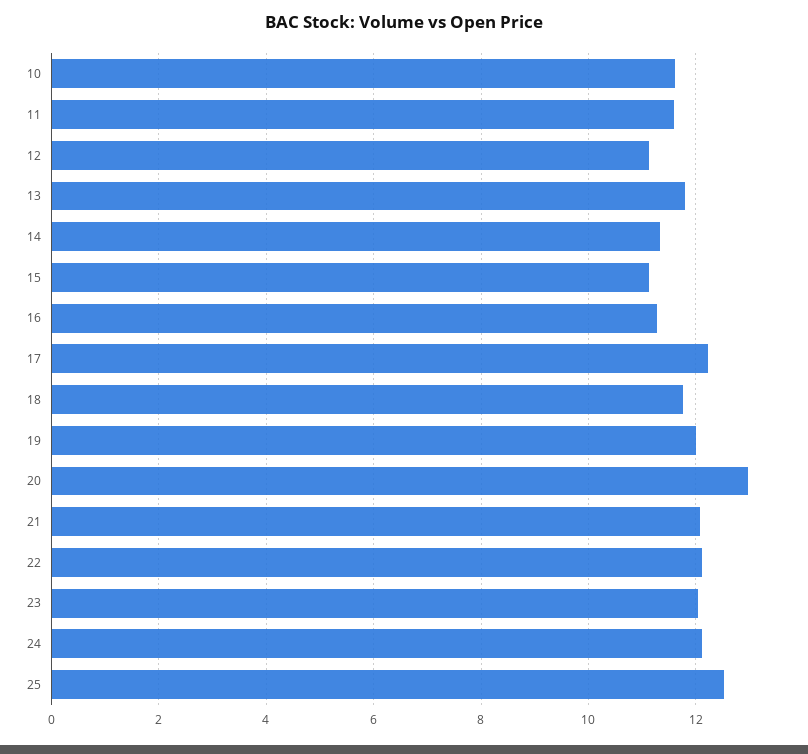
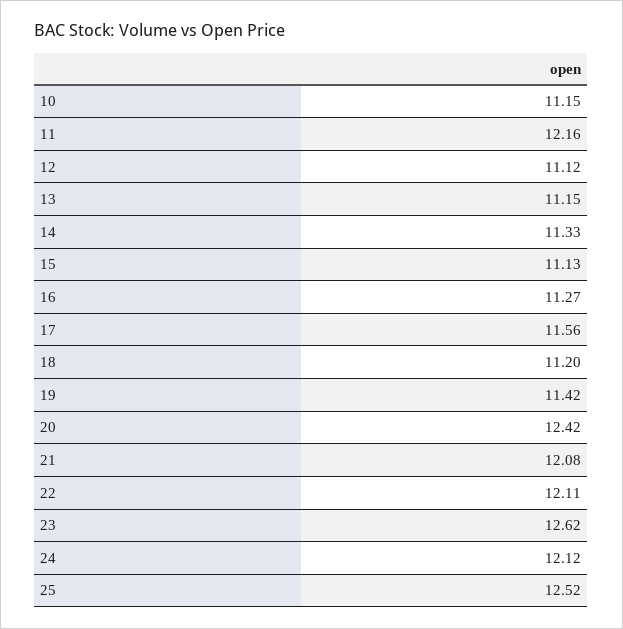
10: 11.6 -> 11.15
11: 11.6 -> 12.16
13: 11.8 -> 11.15
17: 12.2 -> 11.56
18: 11.8 -> 11.2
19: 12 -> 11.42
20: 13 -> 12.42
23: 12 -> 12.62

